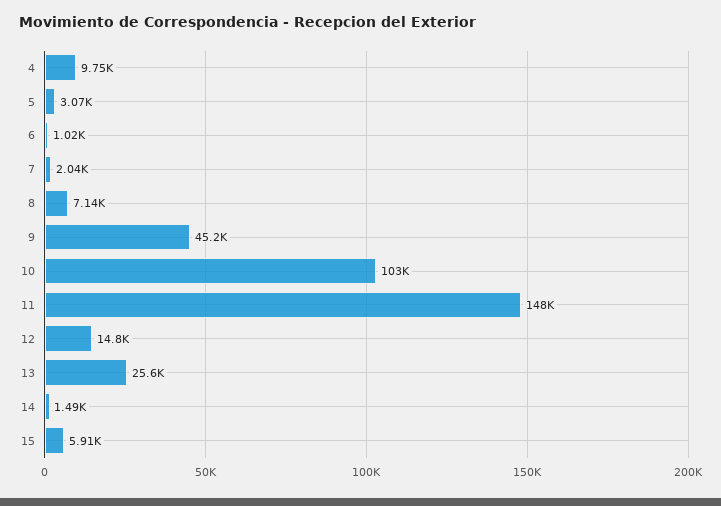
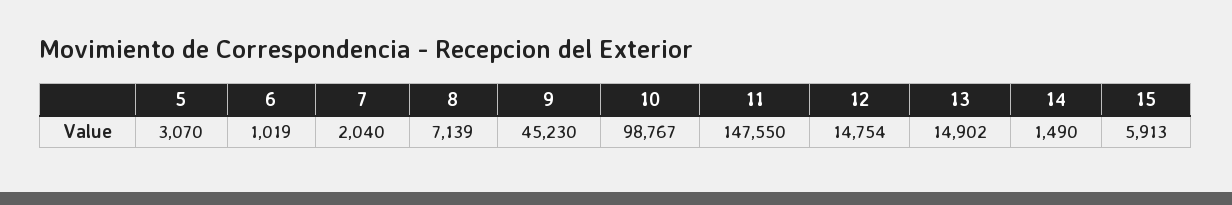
4: 9750 -> none
10: 103000 -> 98767
13: 25600 -> 14902

